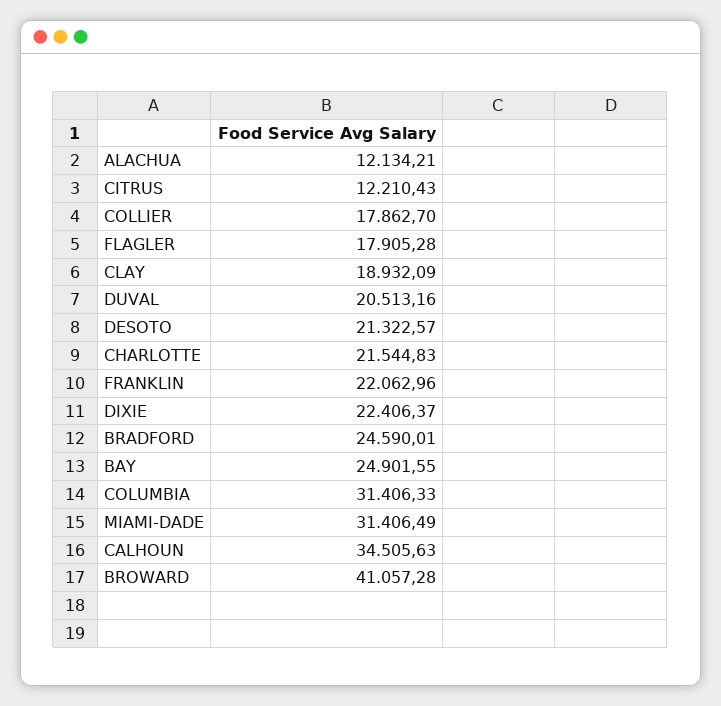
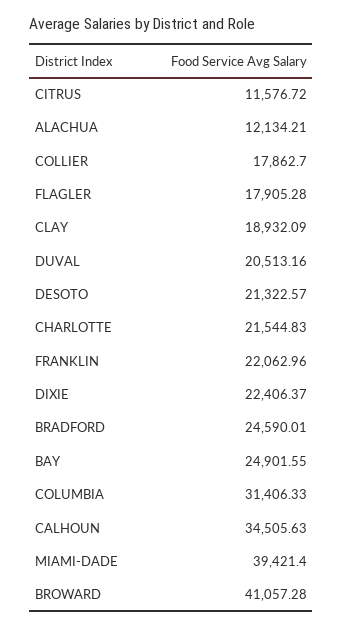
CITRUS: 12210.43 -> 11576.72
MIAMI-DADE: 31406.49 -> 39421.4

